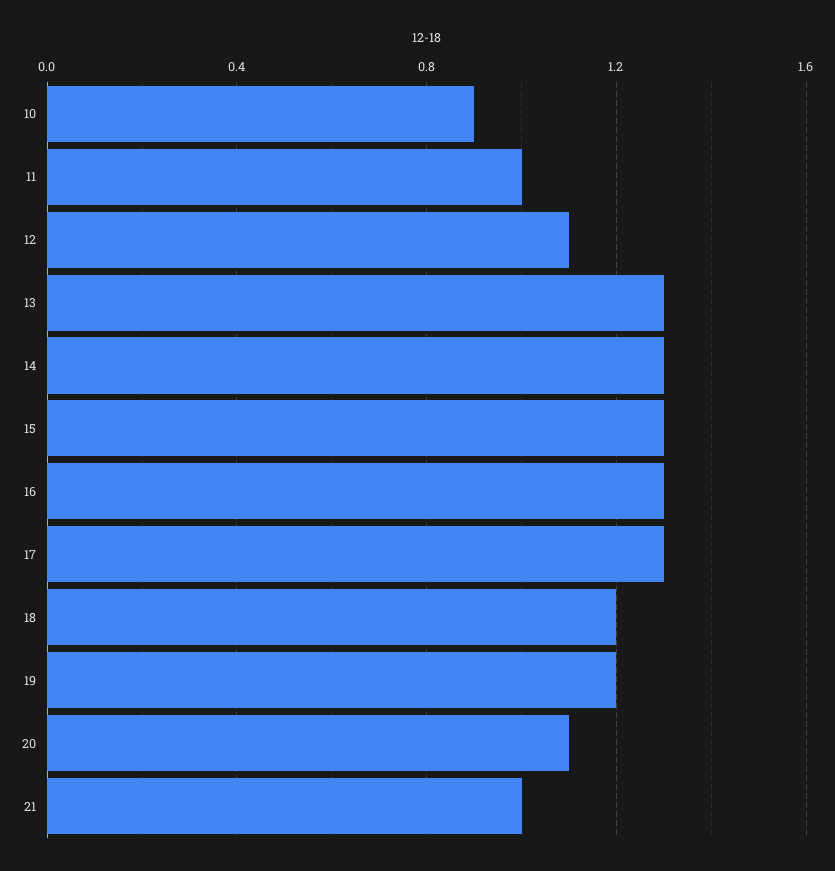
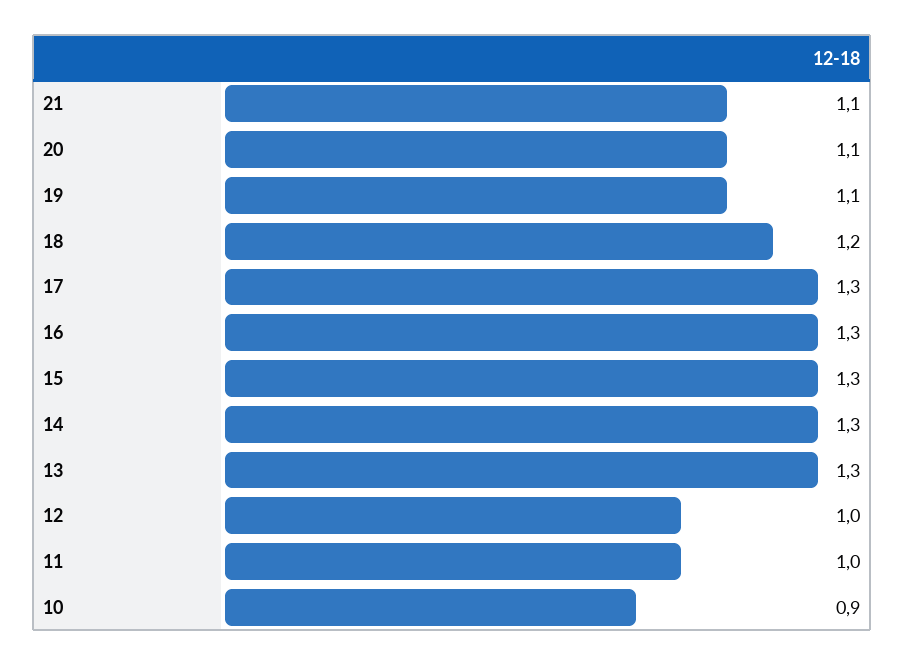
12: 1.1 -> 1
19: 1.2 -> 1.1
21: 1 -> 1.1

